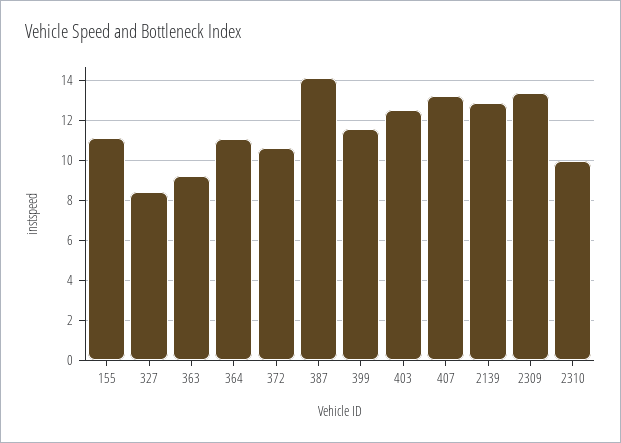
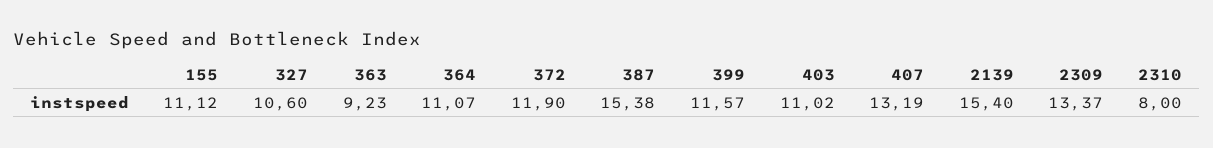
327: 8.5 -> 10.6
372: 10.5 -> 11.9
387: 14 -> 15.38
403: 12.5 -> 11.02
2139: 13 -> 15.4
2310: 10 -> 8

